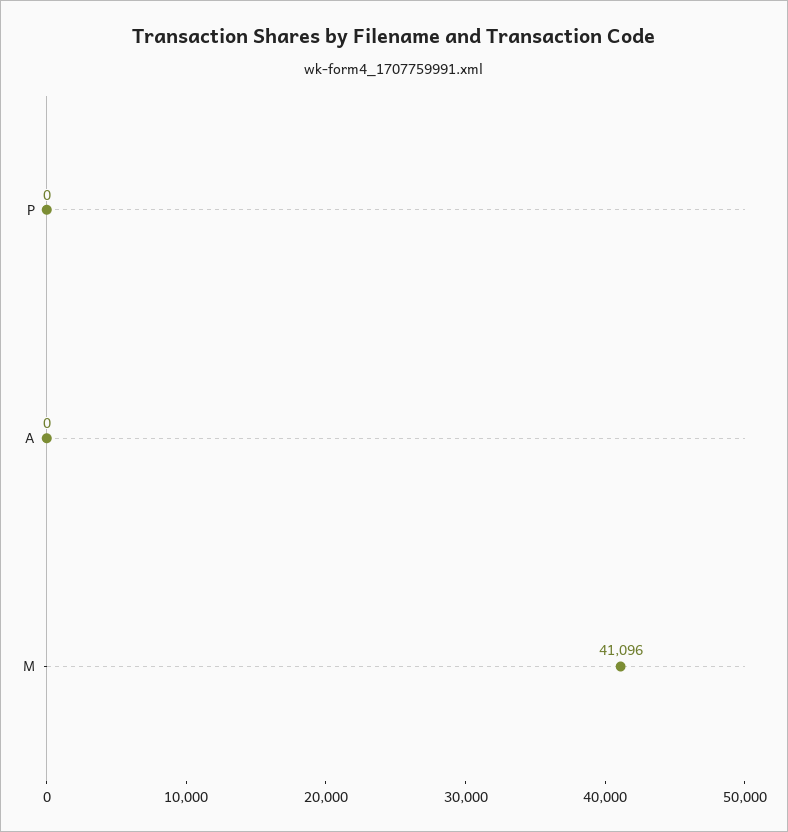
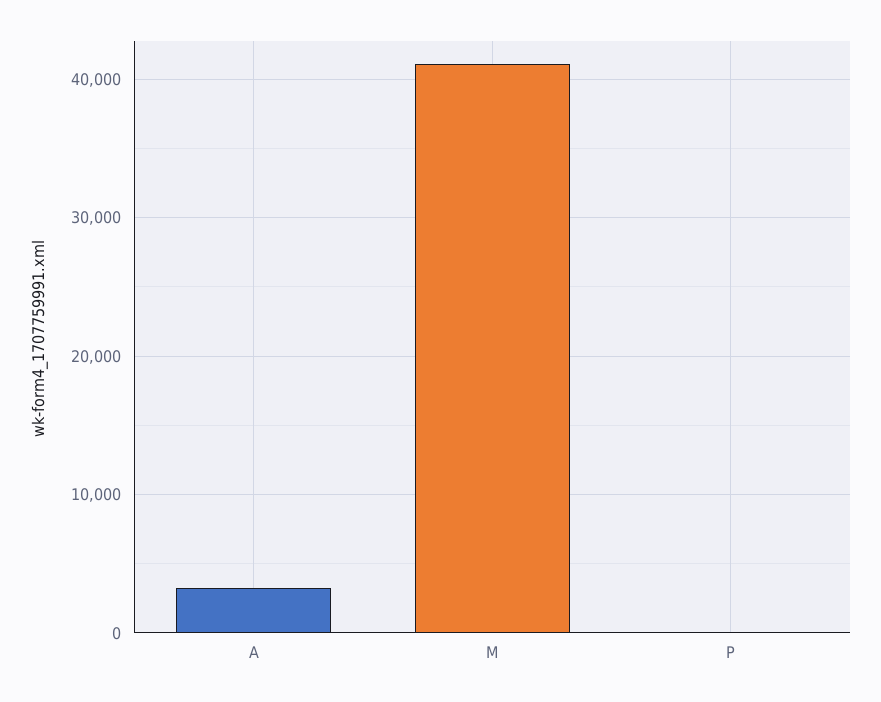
A: 0 -> 3000

